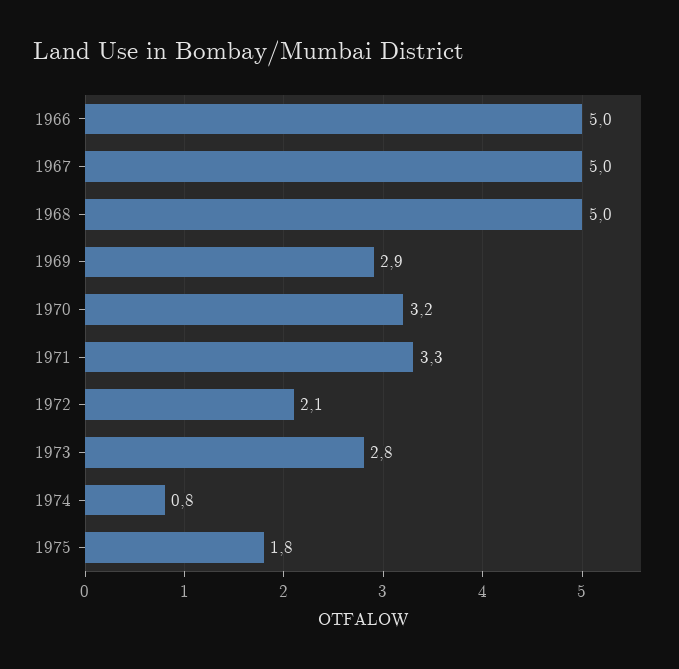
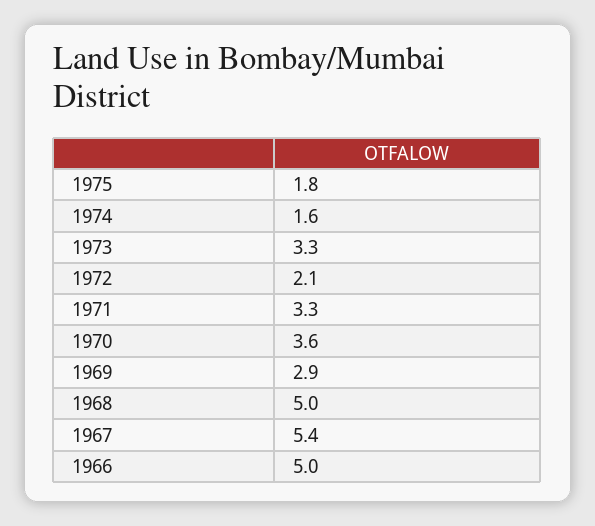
1967: 5 -> 5.4
1970: 3.2 -> 3.6
1973: 2.8 -> 3.3
1974: 0.8 -> 1.6

